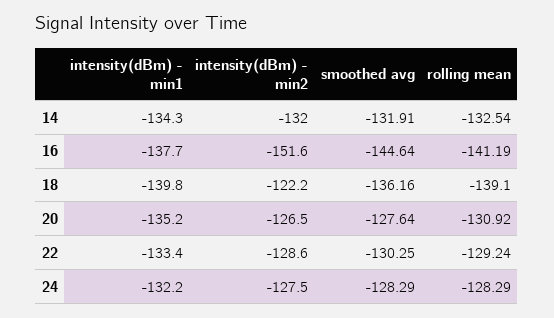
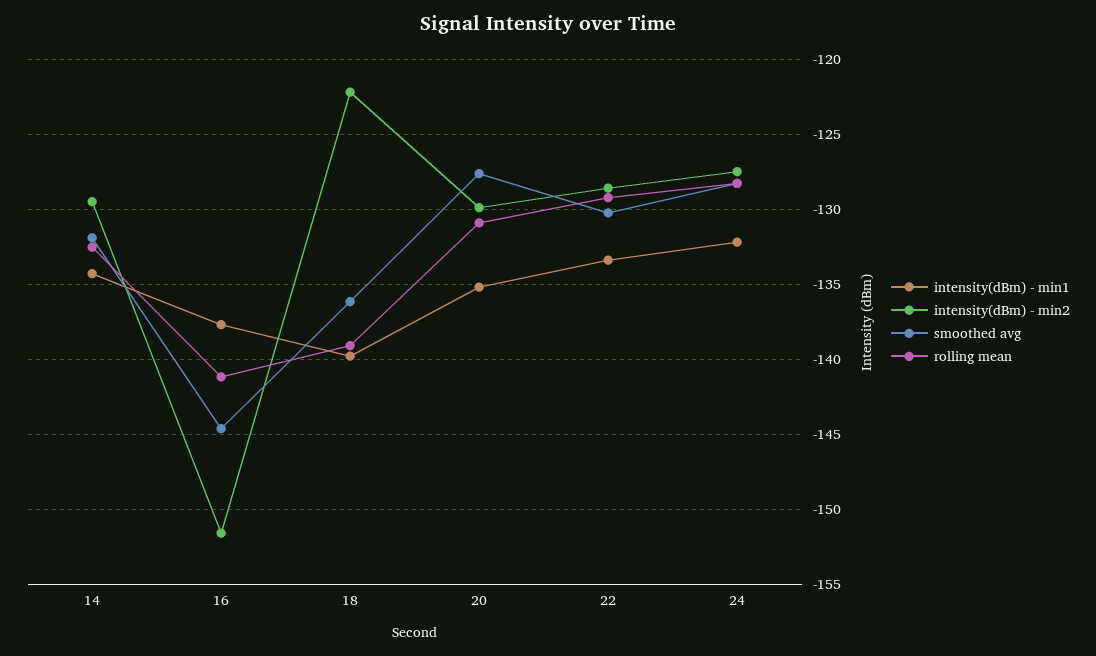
intensity(dBm) - min2, 14: -132 -> -129.5
intensity(dBm) - min2, 20: -126.5 -> -130

